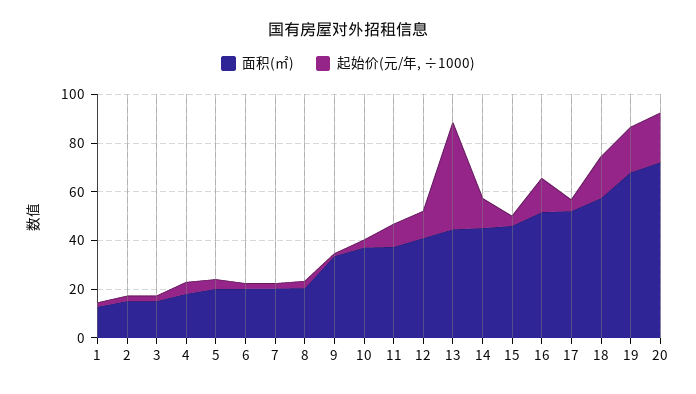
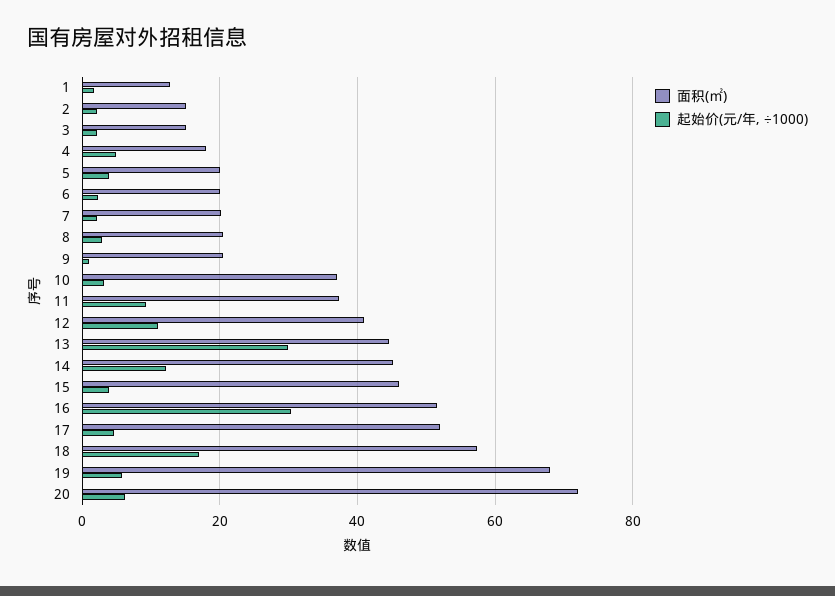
面积(㎡), 9: 35 -> 20
起始价(元/年, ÷1000), 13: 45 -> 30
起始价(元/年, ÷1000), 16: 15 -> 30
起始价(元/年, ÷1000), 19: 20 -> 6
起始价(元/年, ÷1000), 20: 20 -> 6

